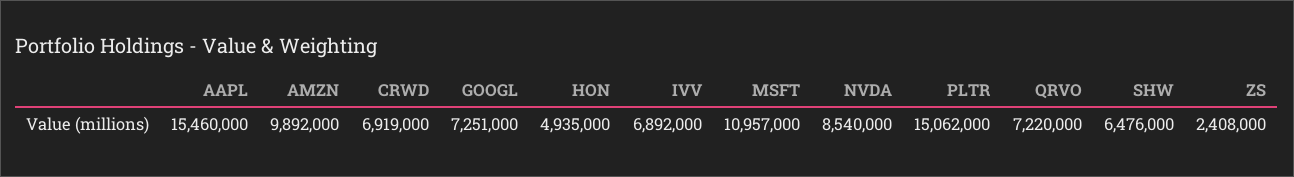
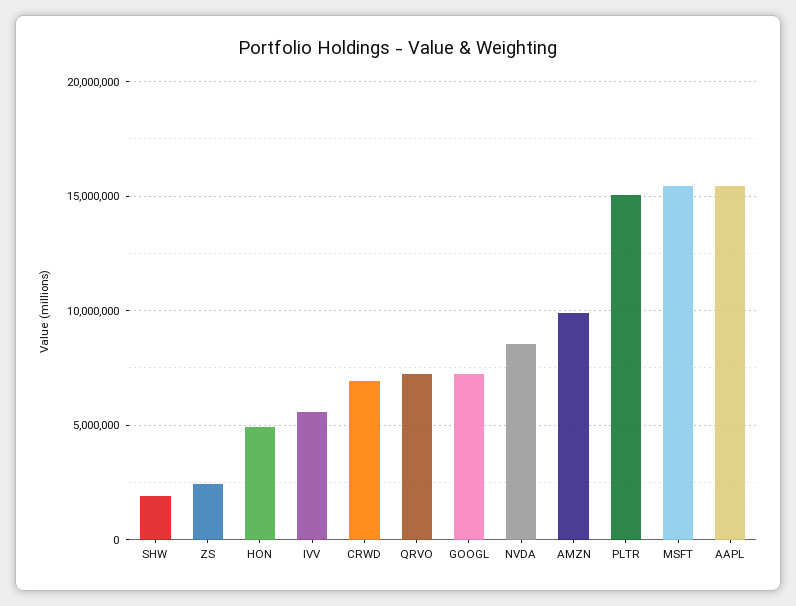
IVV: 6892000 -> 5500000
MSFT: 10957000 -> 15500000
SHW: 6476000 -> 2000000

